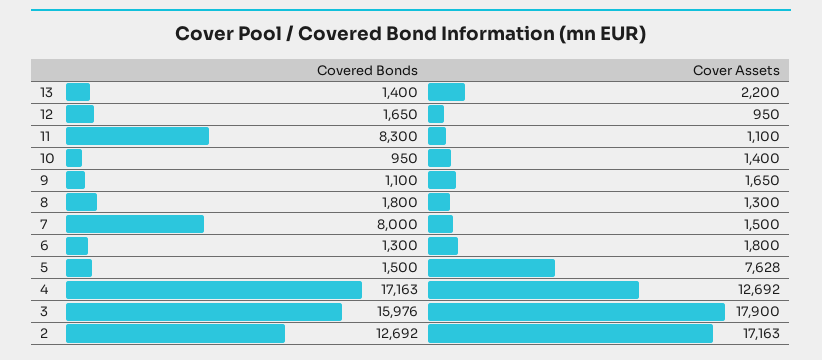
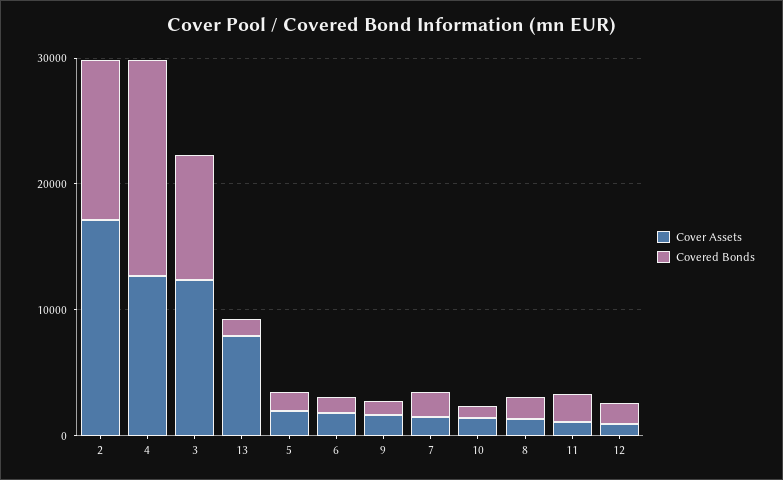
Cover Assets, 13: 2200 -> 8000
Covered Bonds, 11: 8300 -> 2000
Covered Bonds, 7: 8000 -> 2000
Cover Assets, 5: 7628 -> 2000
Covered Bonds, 3: 15976 -> 10000
Cover Assets, 3: 17900 -> 12000

